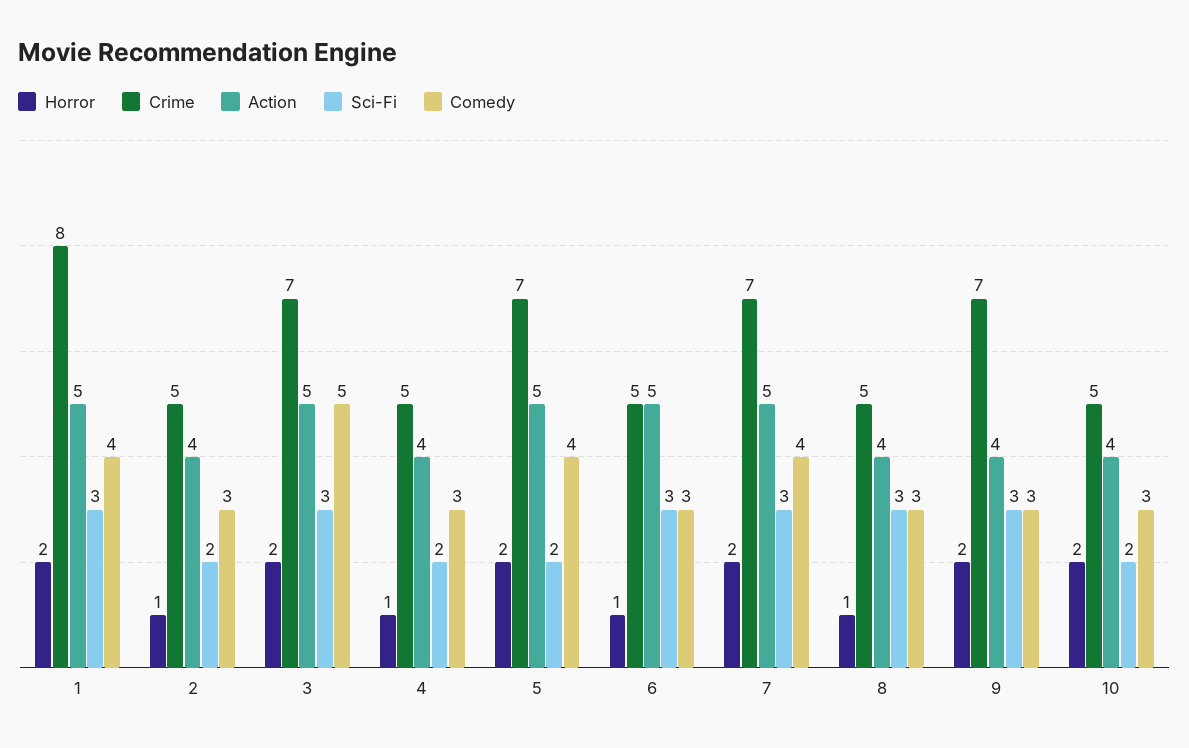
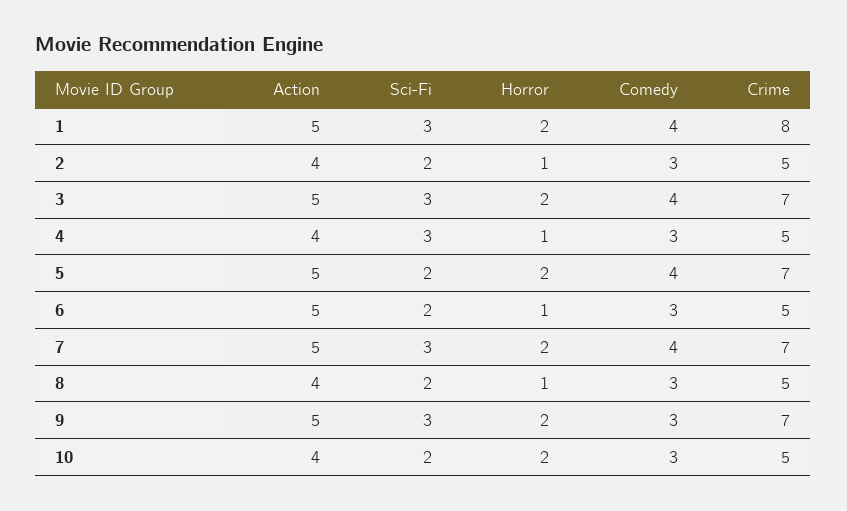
Comedy, 3: 5 -> 4
Sci-Fi, 4: 2 -> 3
Sci-Fi, 6: 3 -> 2
Sci-Fi, 8: 3 -> 2
Action, 9: 4 -> 5

